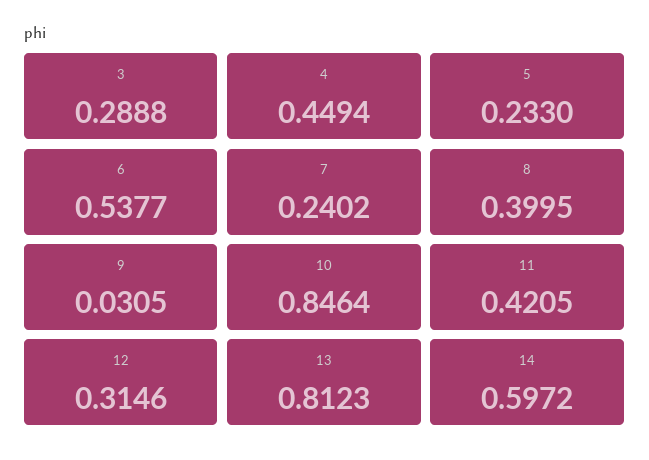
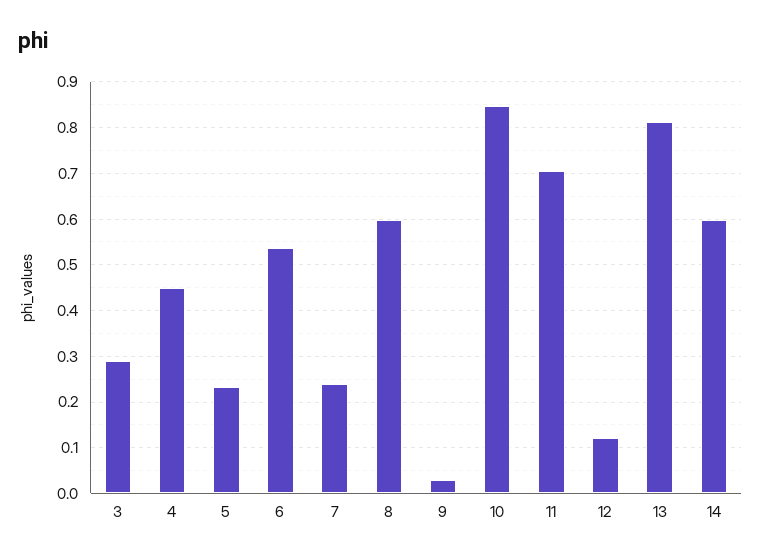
8: 0.3995 -> 0.6
11: 0.4205 -> 0.7
12: 0.3146 -> 0.12

